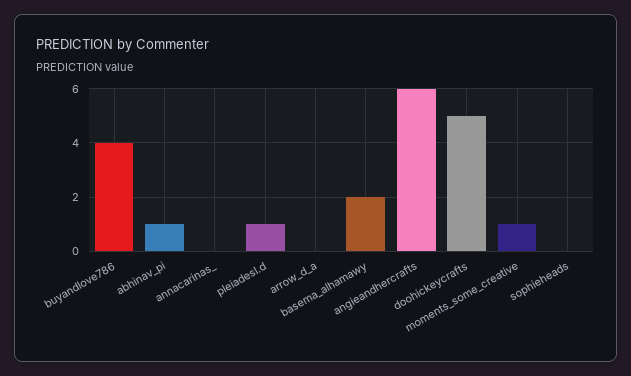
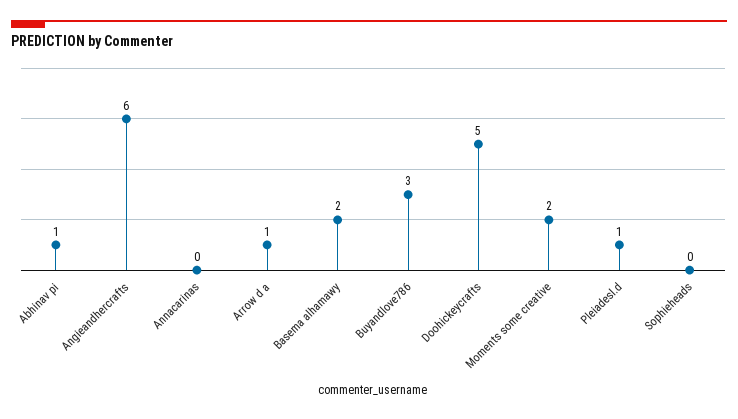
buyandlove786: 4 -> 3
arrow_d_a: 0 -> 1
moments_some_creative: 1 -> 2

